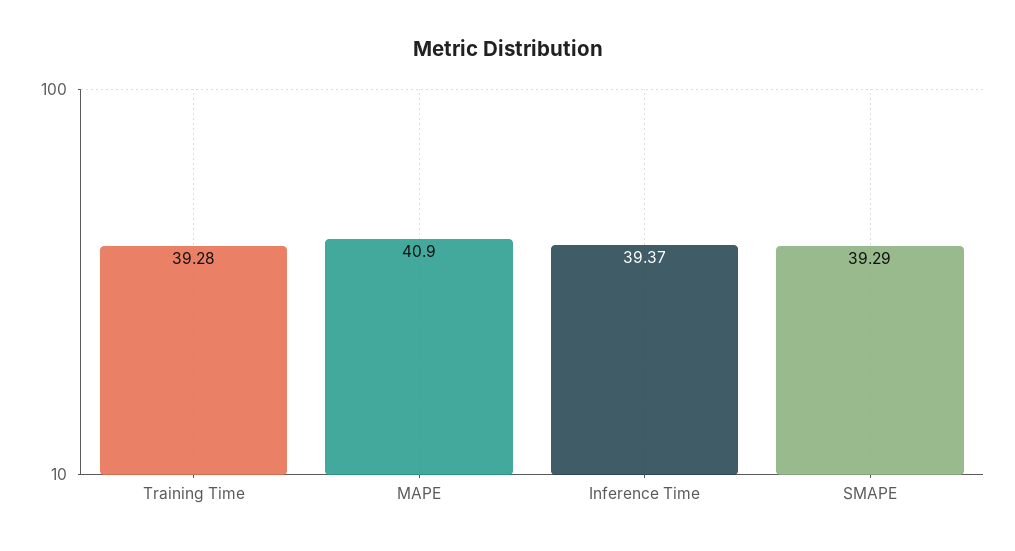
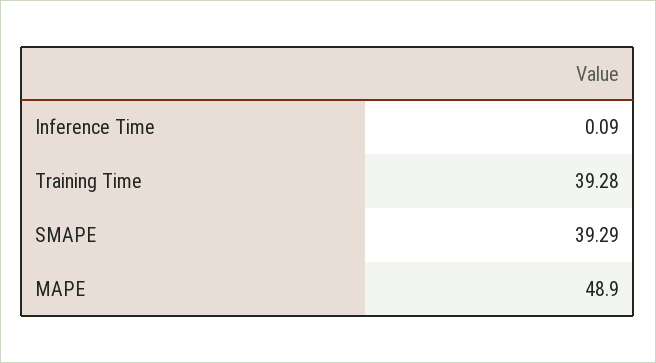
MAPE: 40.9 -> 48.9
Inference Time: 39.37 -> 0.09

